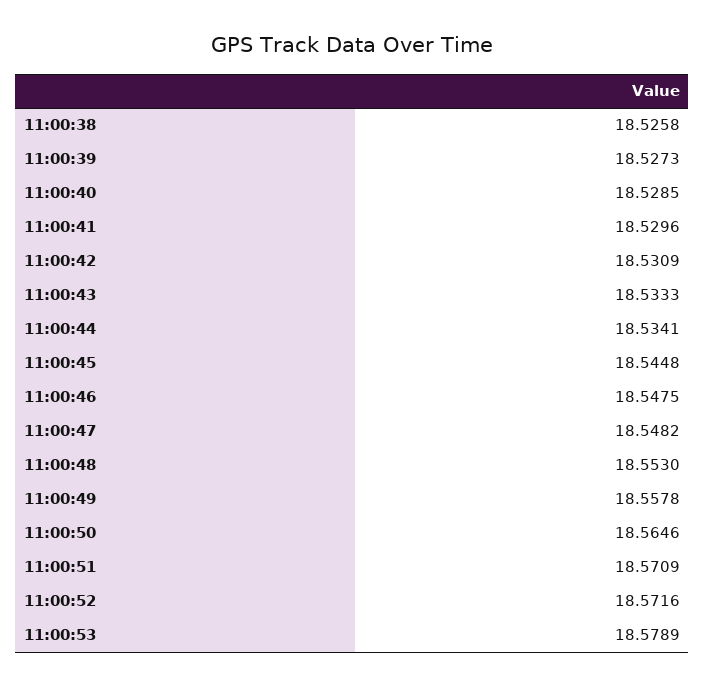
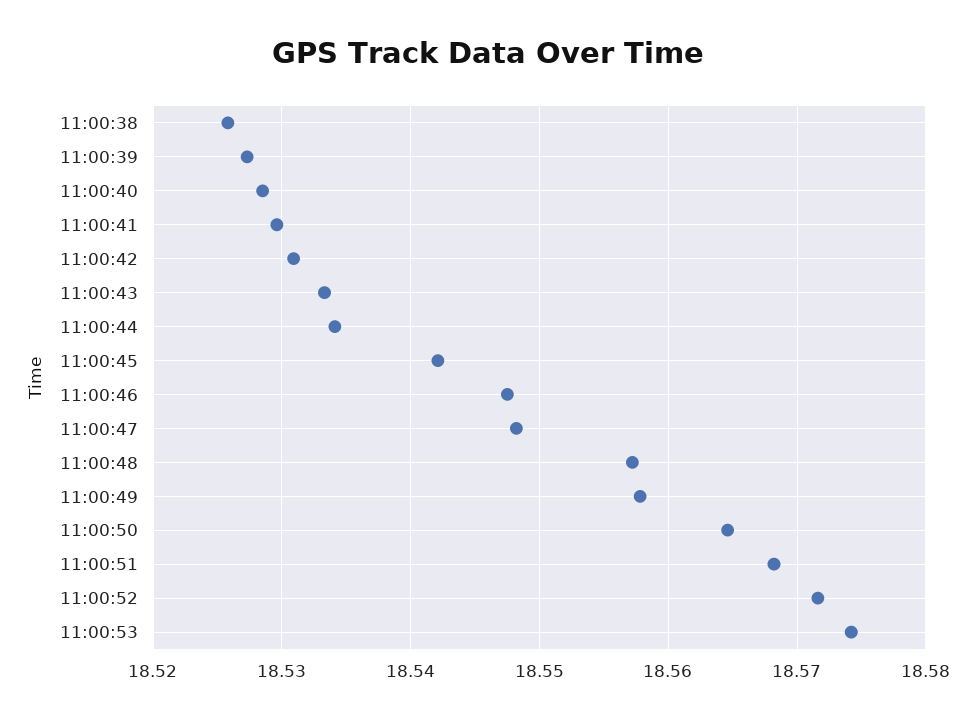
11:00:45: 18.5448 -> 18.542
11:00:48: 18.553 -> 18.557
11:00:51: 18.5709 -> 18.568
11:00:53: 18.5789 -> 18.574

